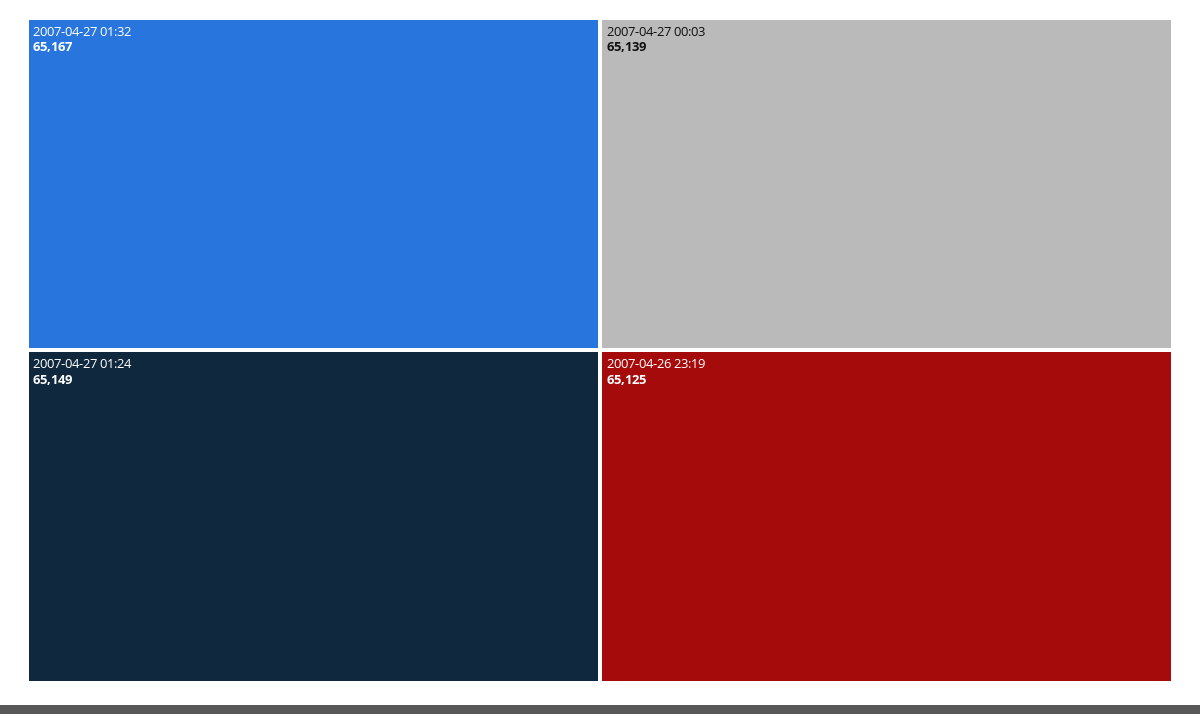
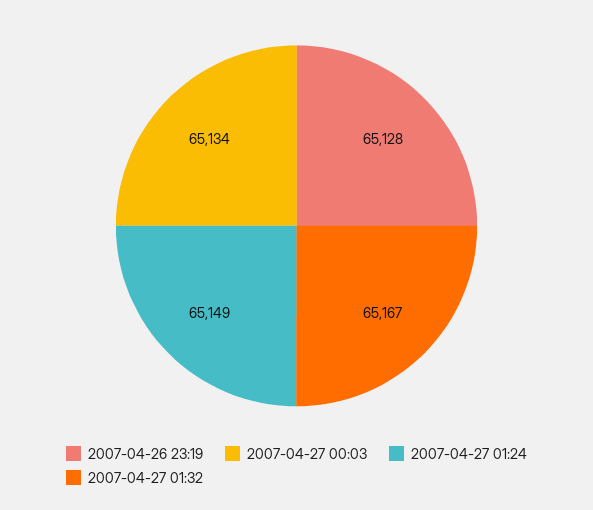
2007-04-27 00:03: 65139 -> 65134
2007-04-26 23:19: 65125 -> 65128

